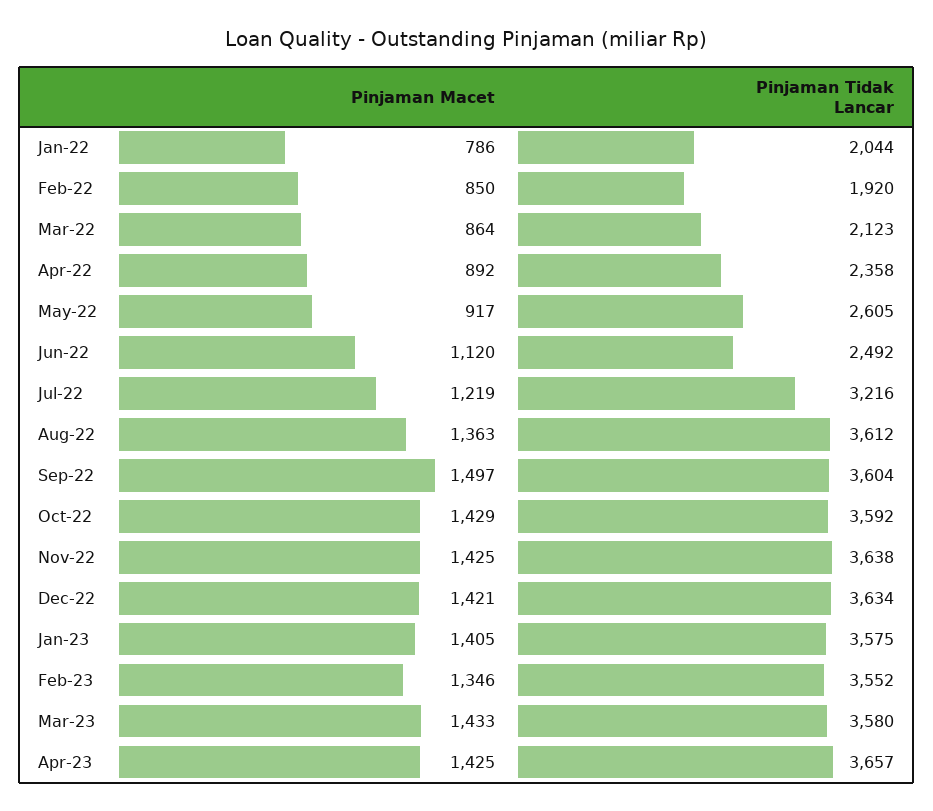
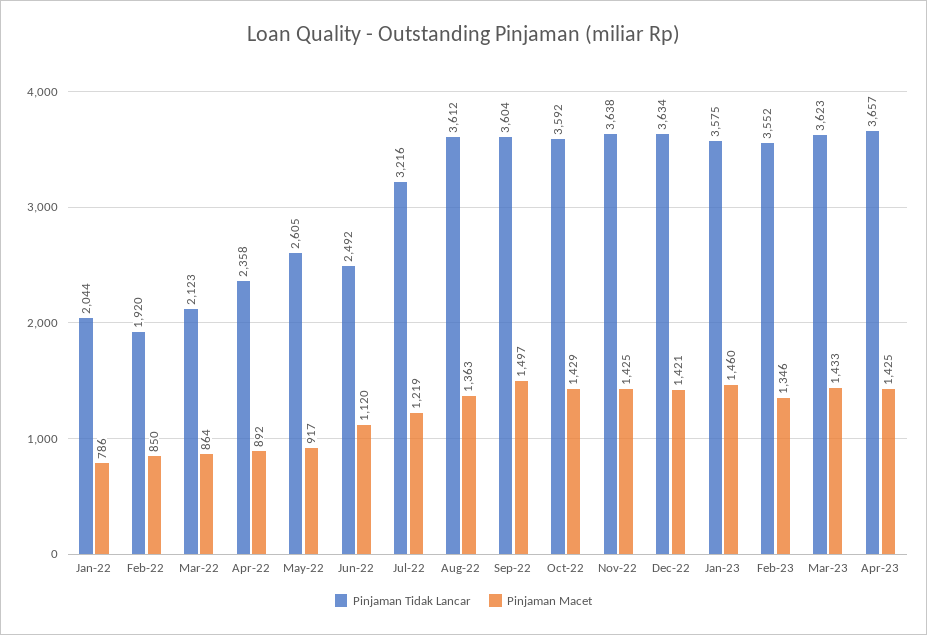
Pinjaman Macet, Jan-23: 1405 -> 1460
Pinjaman Tidak Lancar, Mar-23: 3580 -> 3623

